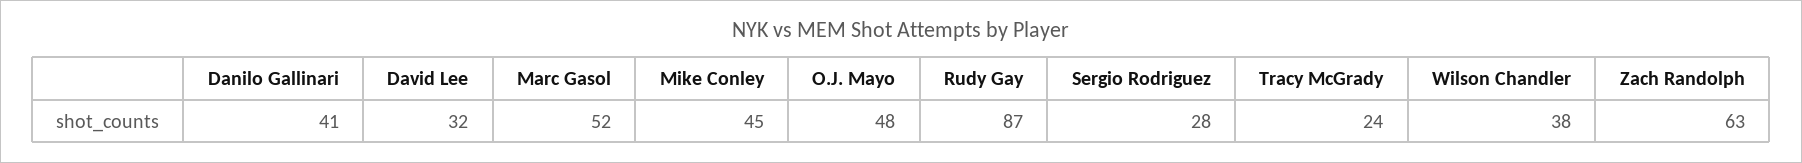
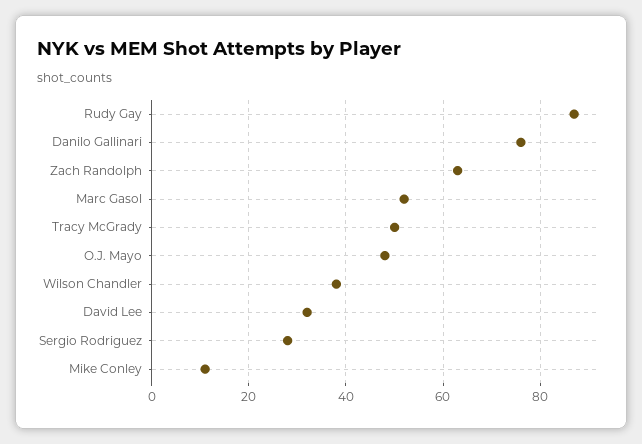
Danilo Gallinari: 41 -> 75
Mike Conley: 45 -> 10
Tracy McGrady: 24 -> 50

